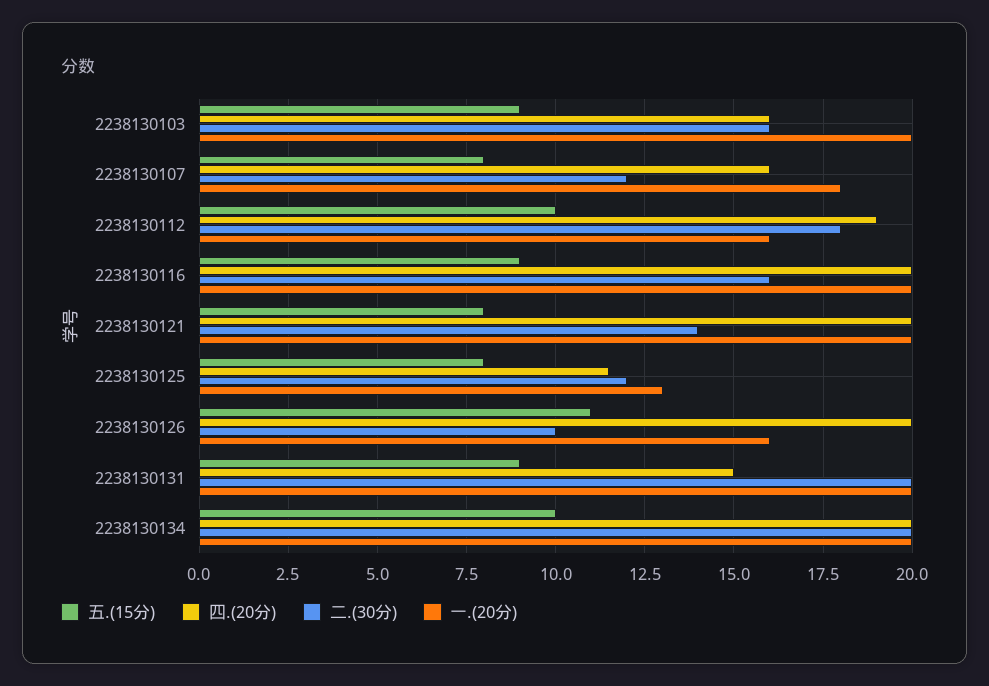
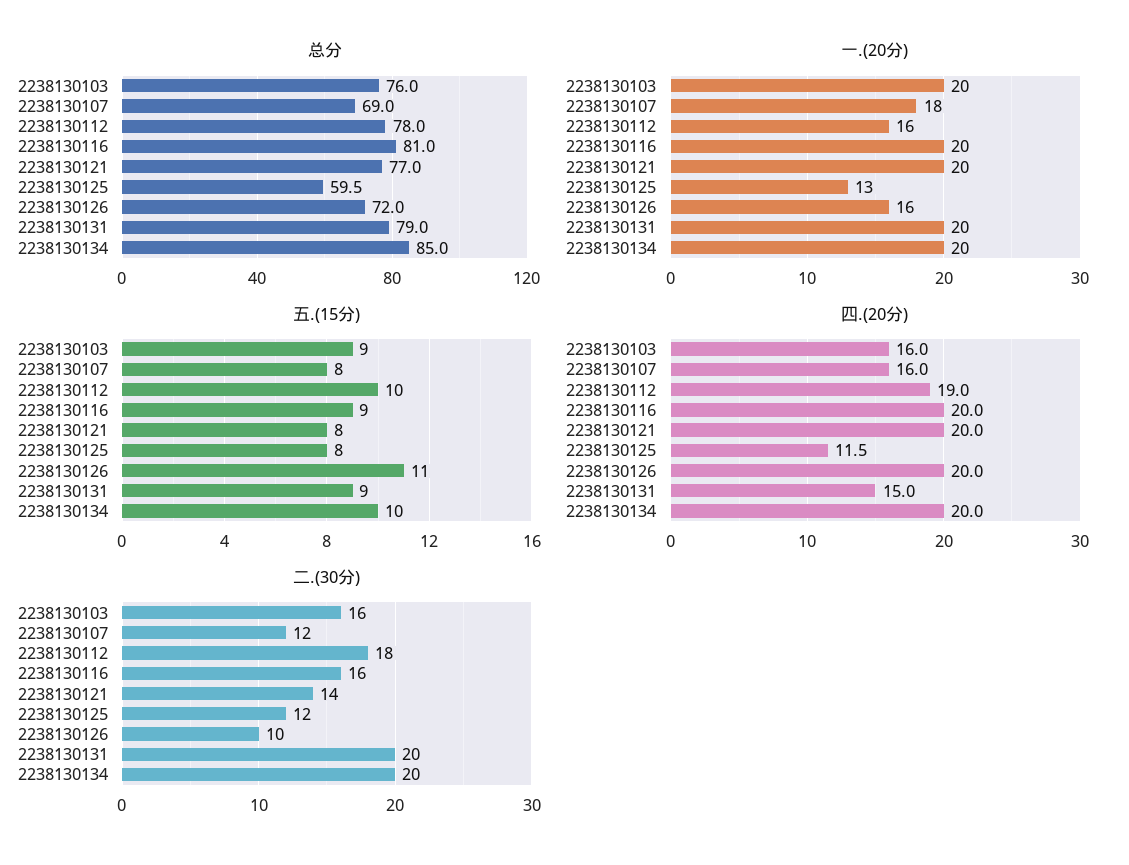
总分, 2238130103: none -> 76
总分, 2238130107: none -> 69
总分, 2238130112: none -> 78
总分, 2238130116: none -> 81
总分, 2238130121: none -> 77
总分, 2238130125: none -> 59.5
总分, 2238130126: none -> 72
总分, 2238130131: none -> 79
总分, 2238130134: none -> 85

